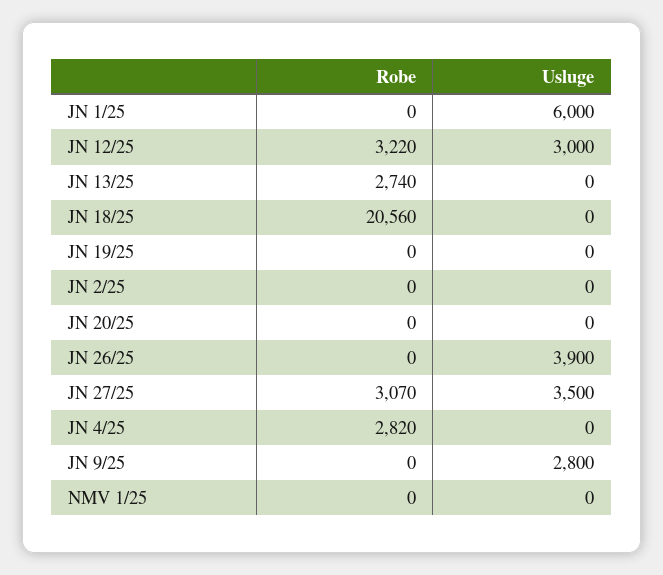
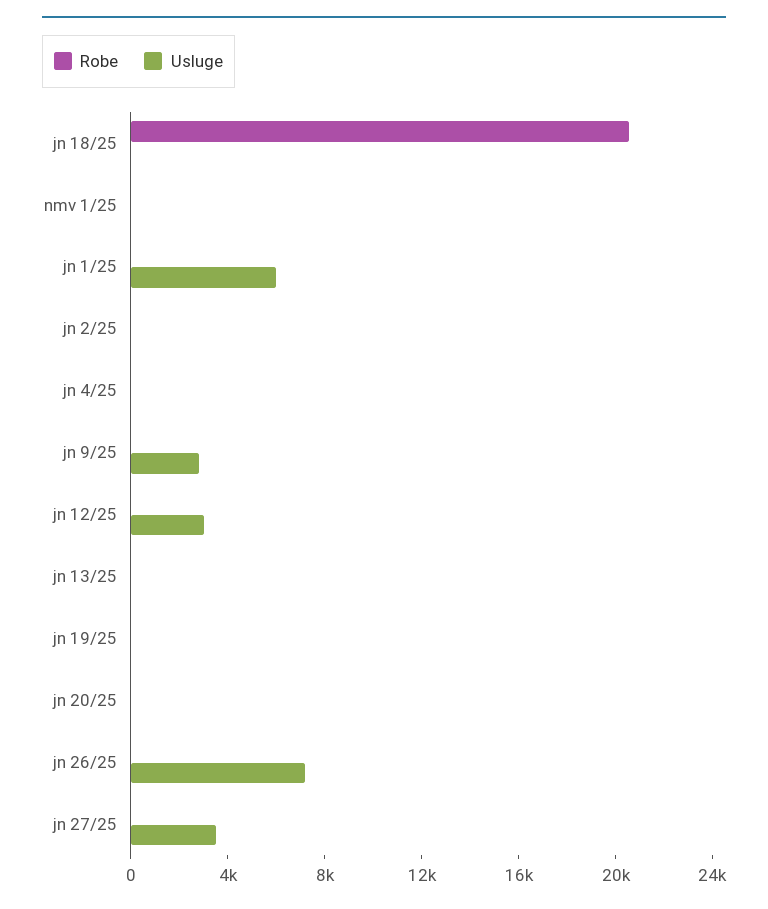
Robe, JN 12/25: 3220 -> 0
Robe, JN 13/25: 2740 -> 0
Usluge, JN 26/25: 3900 -> 7000
Robe, JN 27/25: 3070 -> 0
Robe, JN 4/25: 2820 -> 0

